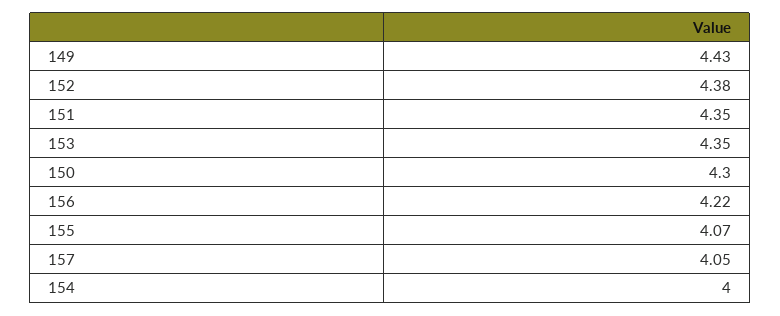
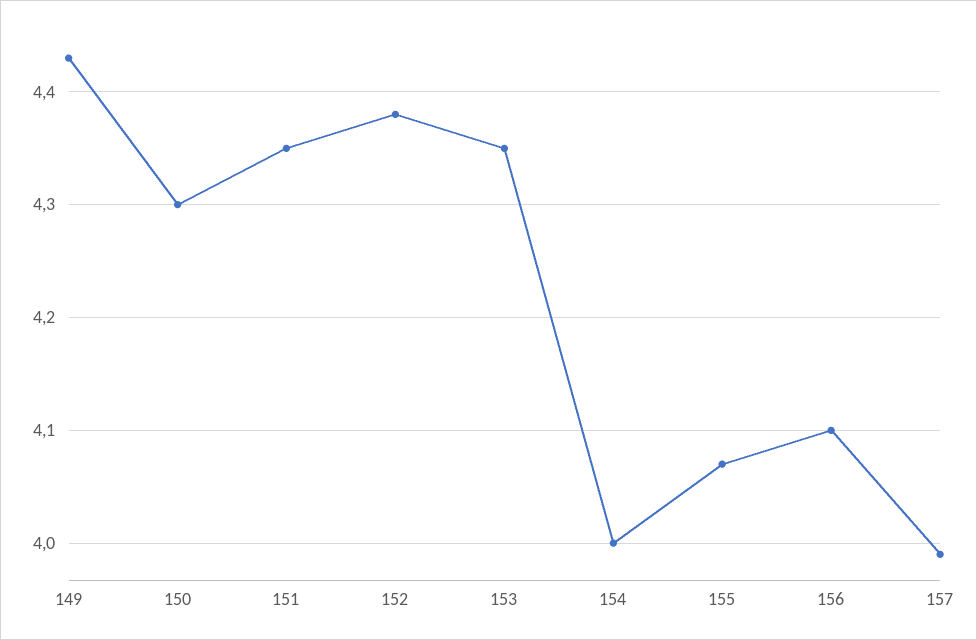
156: 4.22 -> 4.1
157: 4.05 -> 3.99

